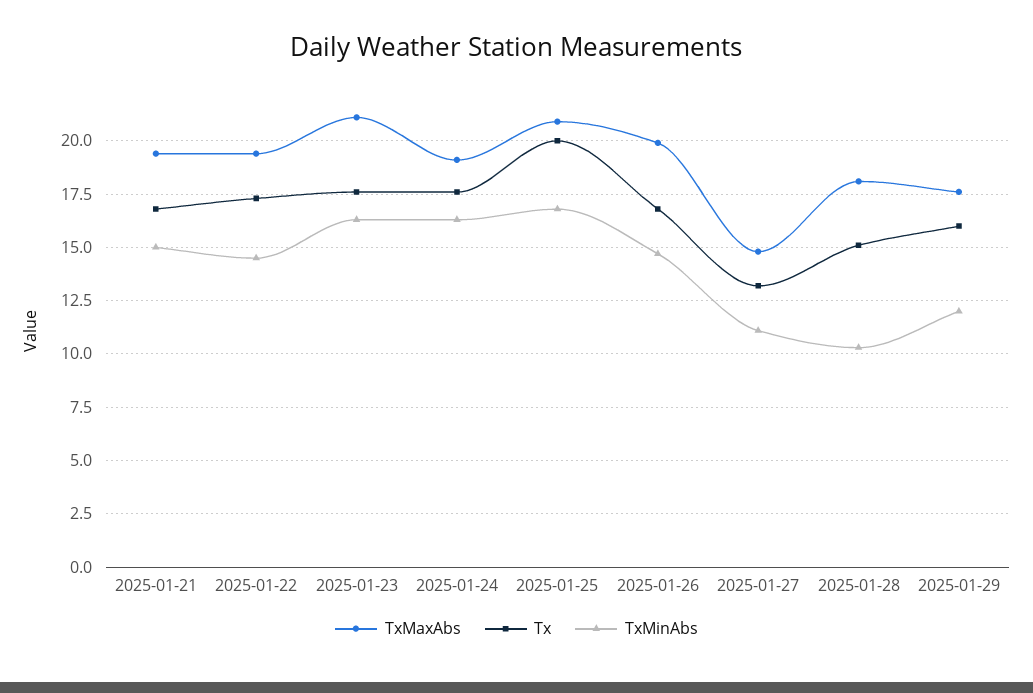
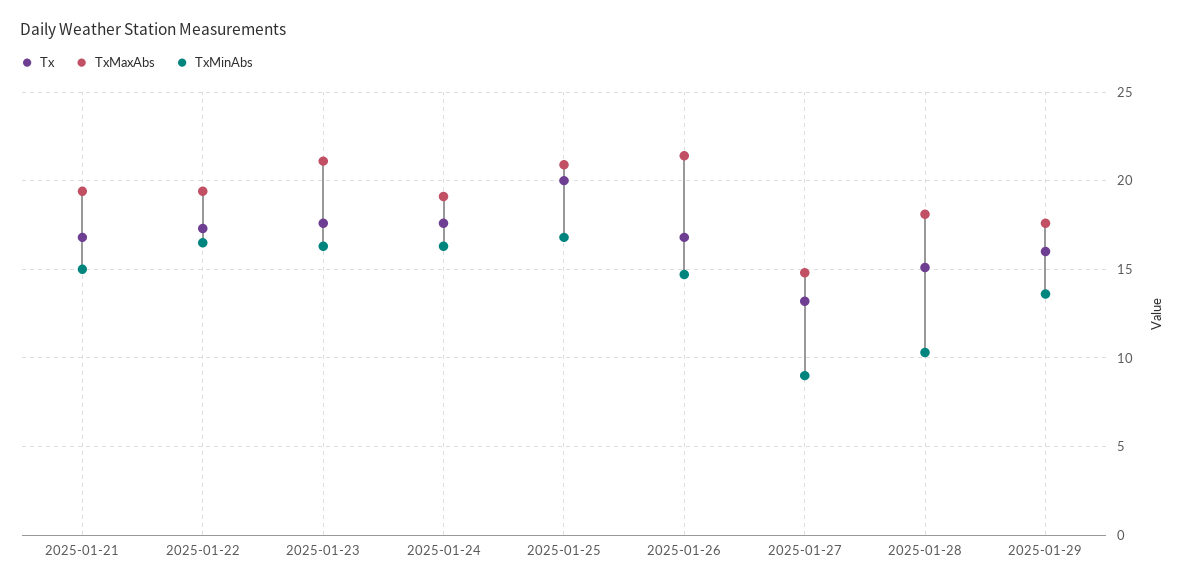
TxMinAbs, 2025-01-22: 14.5 -> 16.5
TxMaxAbs, 2025-01-26: 20 -> 21.5
TxMinAbs, 2025-01-27: 11 -> 9
TxMinAbs, 2025-01-29: 12 -> 13.5

